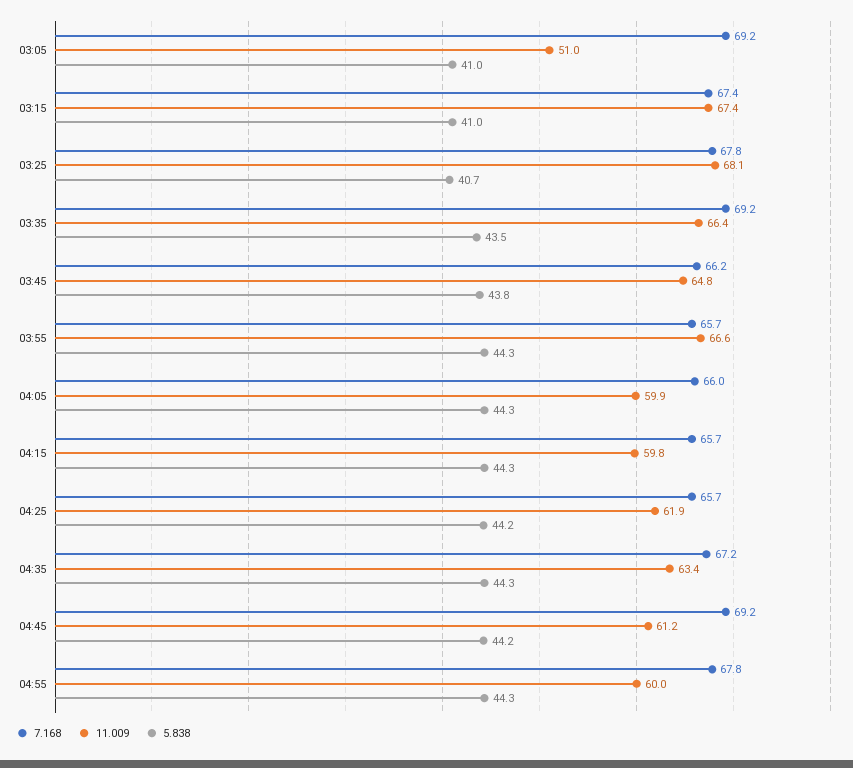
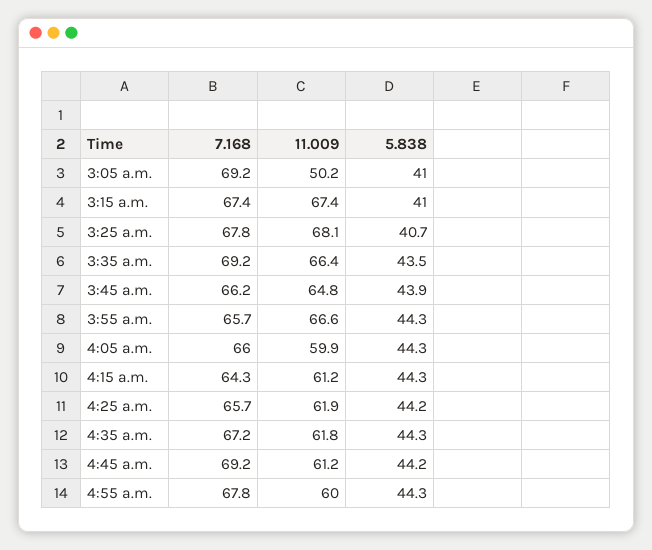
11.009, 03:05: 51 -> 50.2
5.838, 03:45: 43.8 -> 43.9
7.168, 04:15: 65.7 -> 64.3
11.009, 04:15: 59.8 -> 61.2
11.009, 04:35: 63.4 -> 61.8

